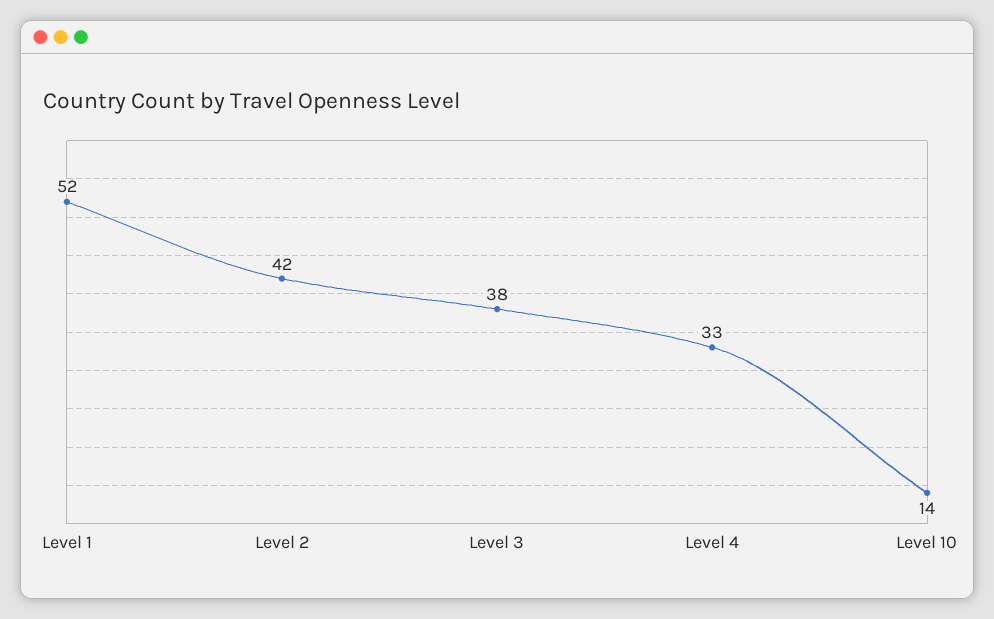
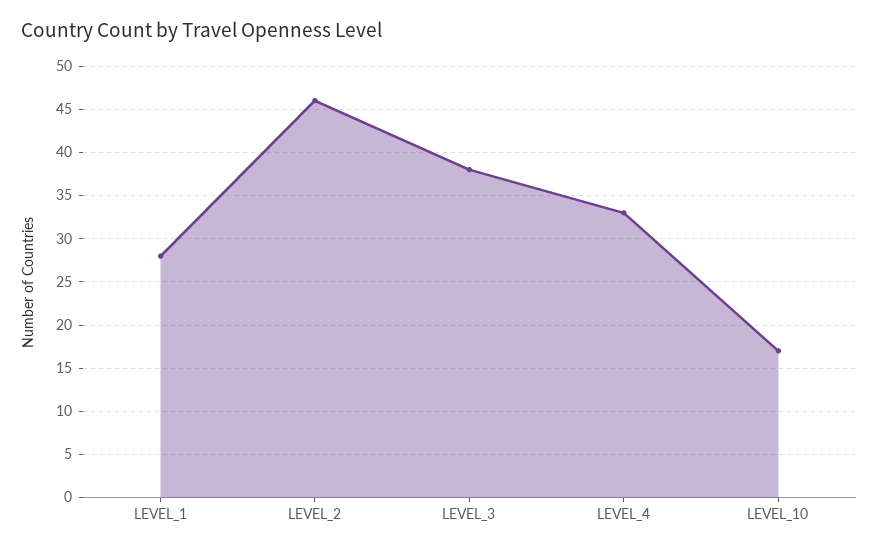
Level 1: 52 -> 28
Level 2: 42 -> 46
Level 10: 14 -> 17

